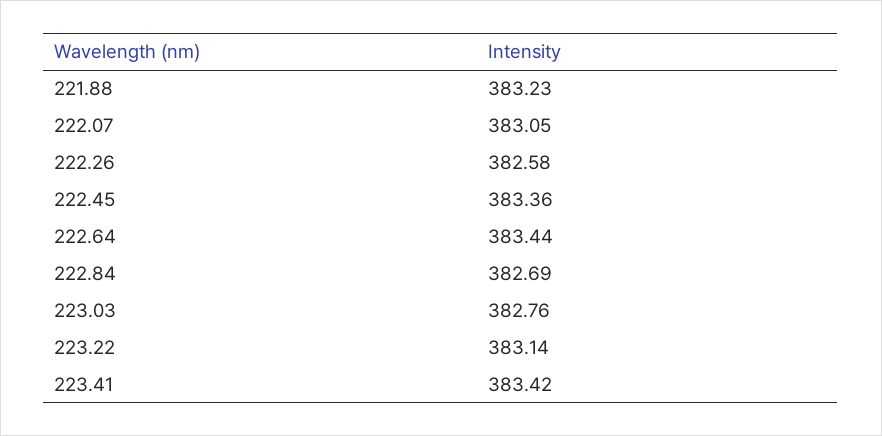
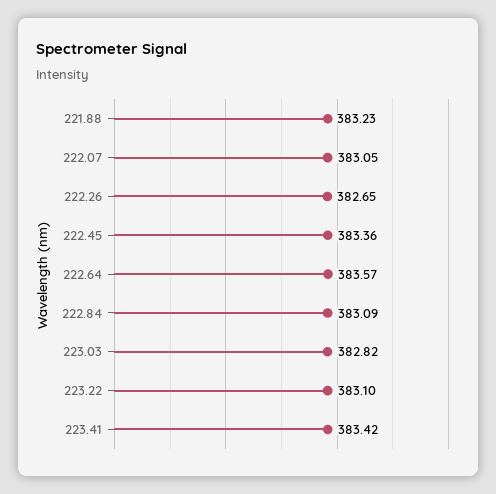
222.26: 382.58 -> 382.65
222.64: 383.44 -> 383.57
222.84: 382.69 -> 383.09
223.03: 382.76 -> 382.82
223.22: 383.14 -> 383.1

